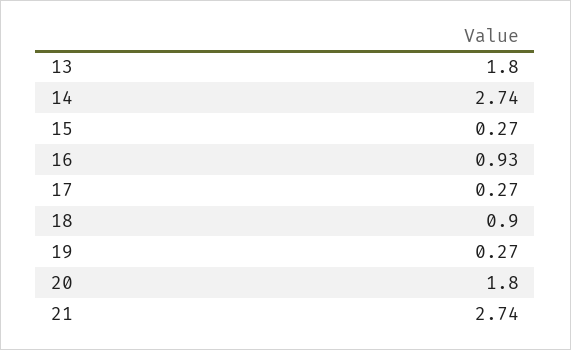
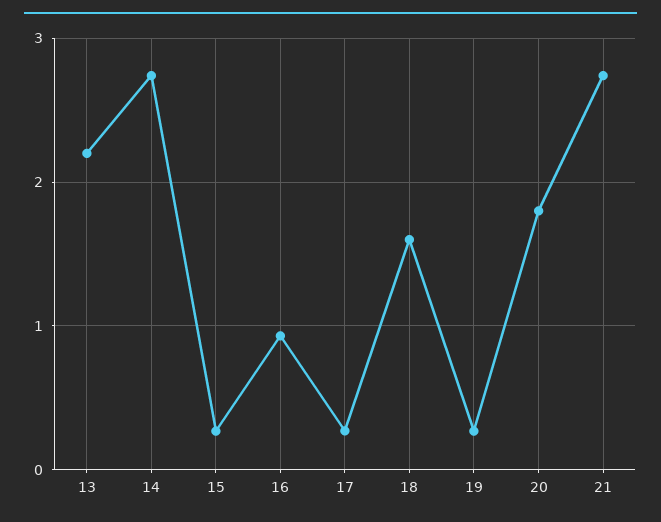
13: 1.8 -> 2.2
18: 0.9 -> 1.6

